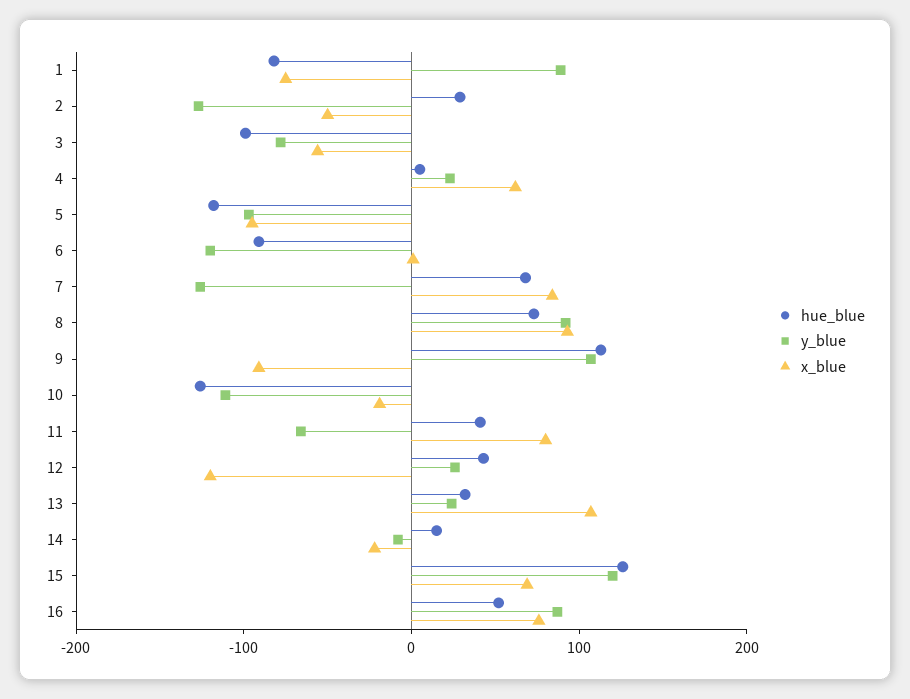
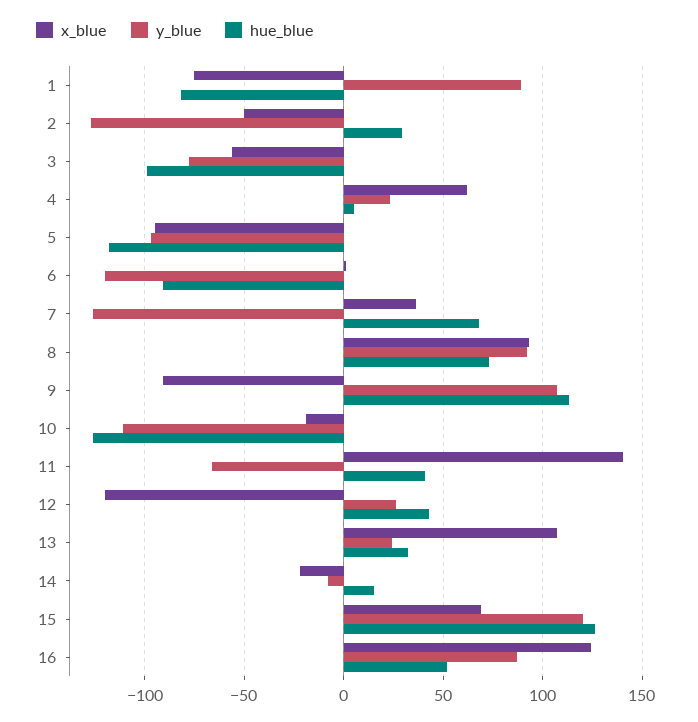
x_blue, 7: 80 -> 35
x_blue, 11: 80 -> 140
x_blue, 16: 80 -> 125

